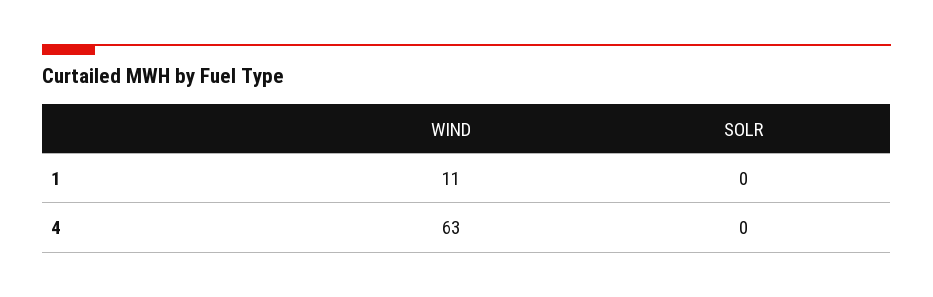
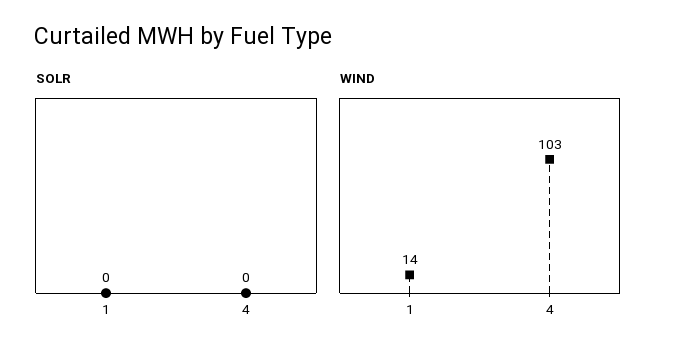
WIND, 1: 11 -> 14
WIND, 4: 63 -> 103

